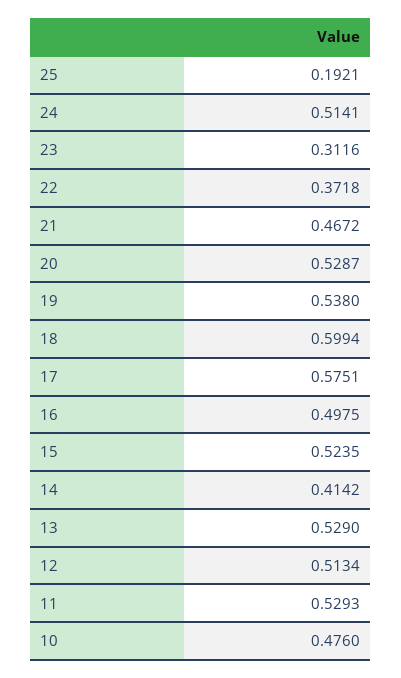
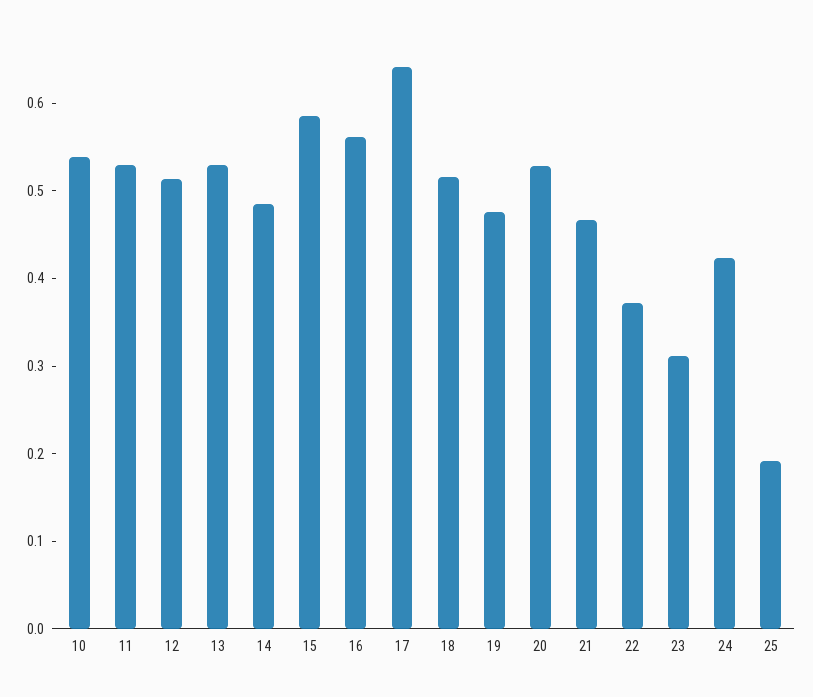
24: 0.5141 -> 0.42
19: 0.538 -> 0.48
18: 0.5994 -> 0.52
17: 0.5751 -> 0.64
16: 0.4975 -> 0.56
15: 0.5235 -> 0.58
14: 0.4142 -> 0.48
10: 0.476 -> 0.54

